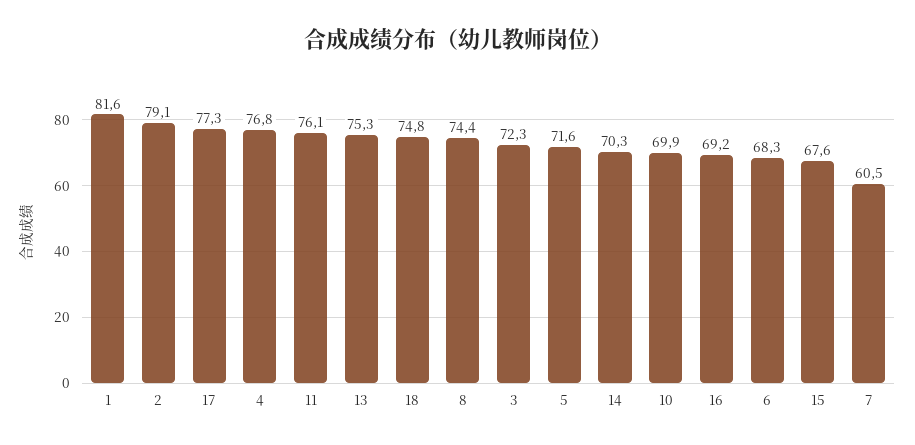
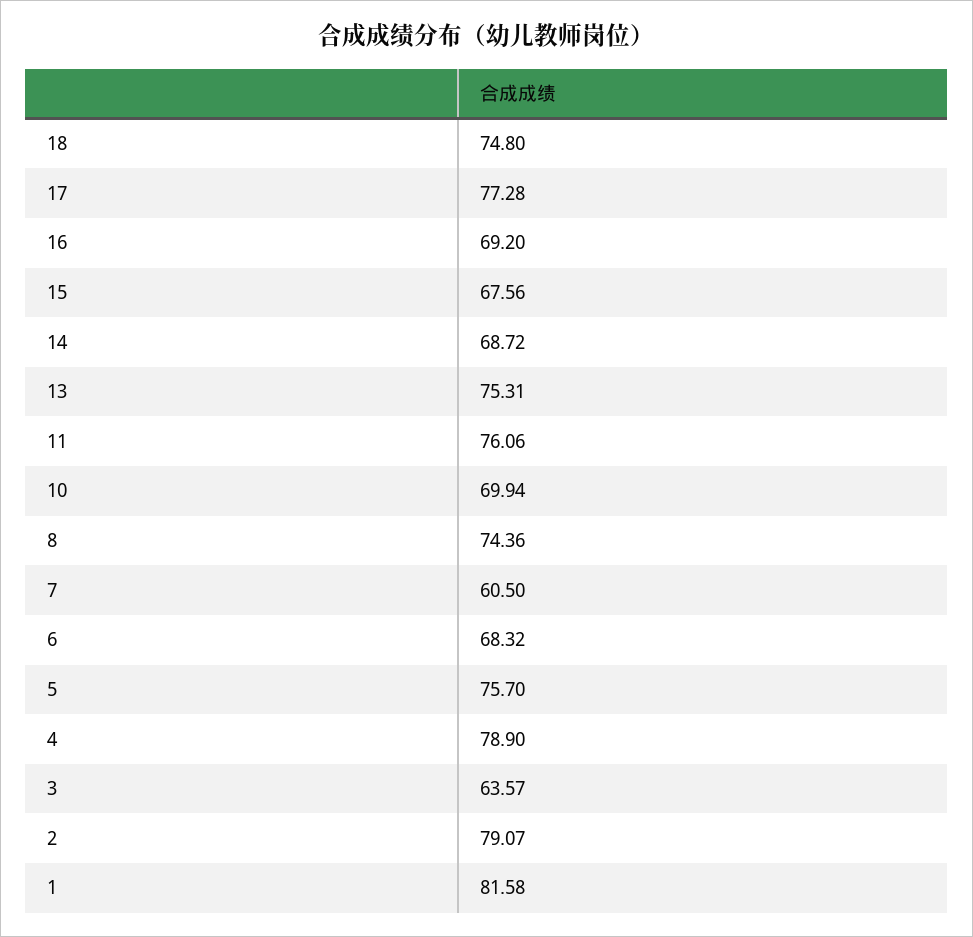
4: 76.8 -> 78.9
3: 72.3 -> 63.57
5: 71.6 -> 75.7
14: 70.3 -> 68.72

